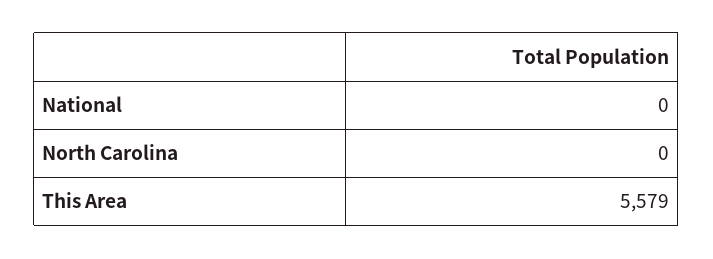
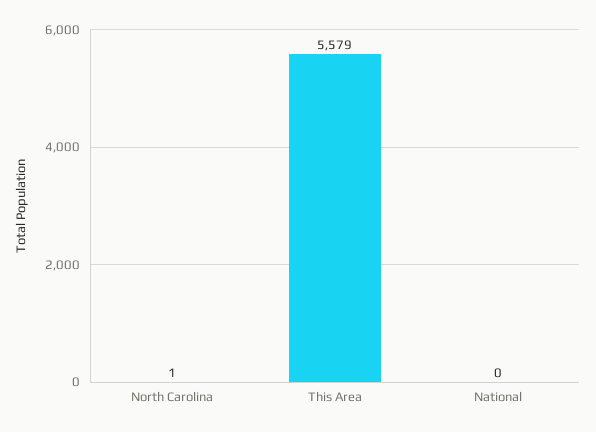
North Carolina: 0 -> 1

